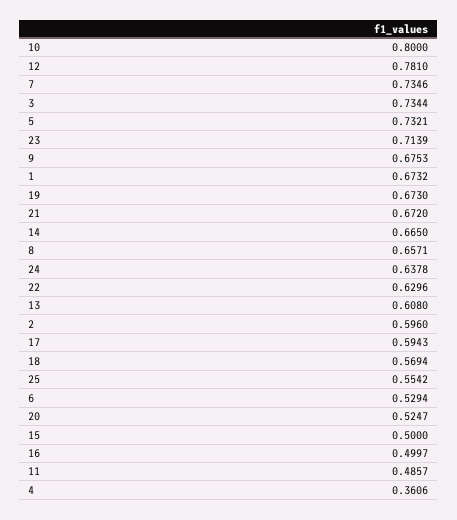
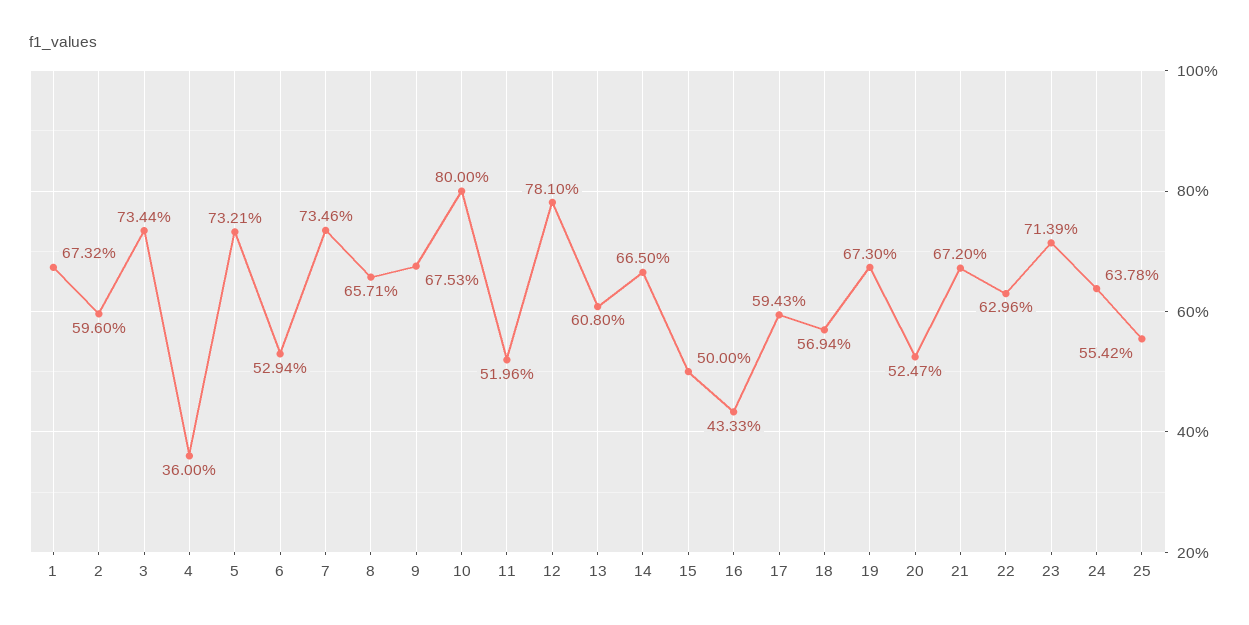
16: 0.4997 -> 0.4333
11: 0.4857 -> 0.5196
4: 0.3606 -> 0.36

